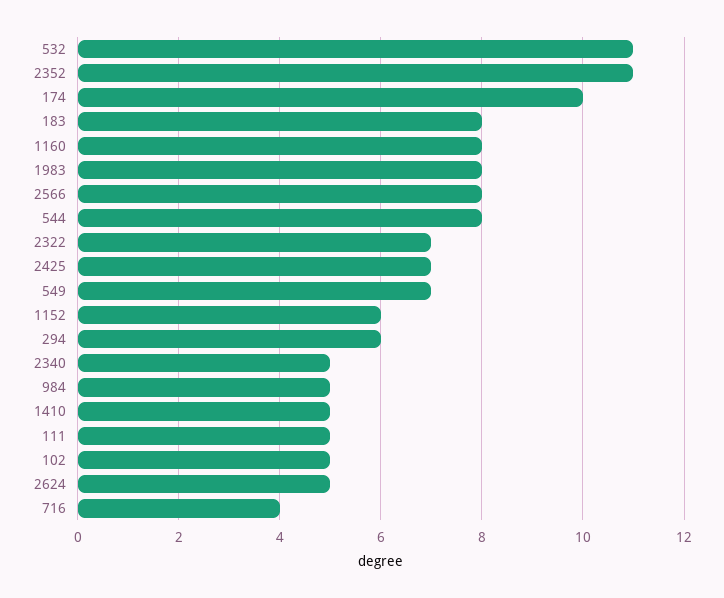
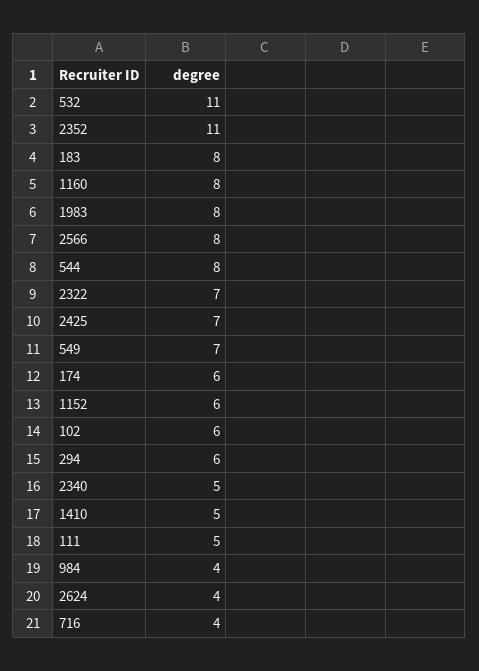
174: 10 -> 6
984: 5 -> 4
102: 5 -> 6
2624: 5 -> 4

